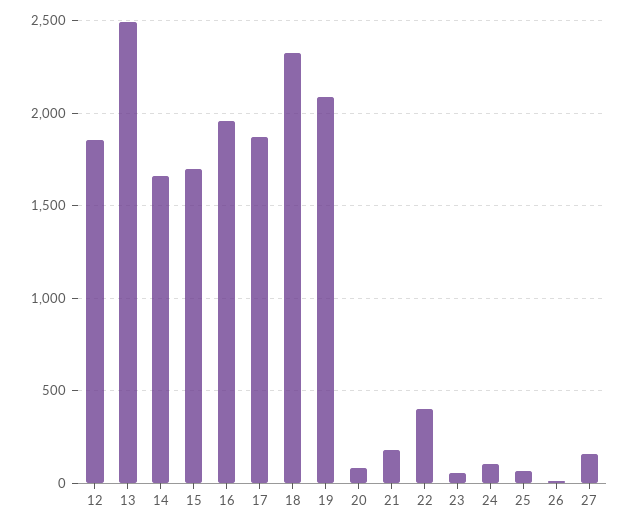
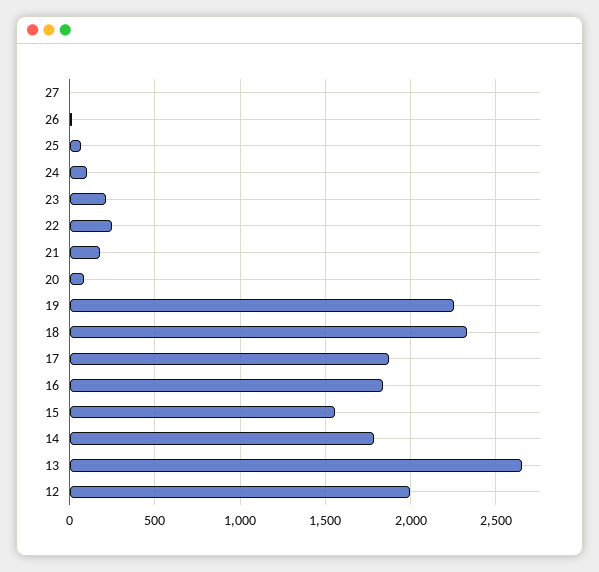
12: 1850 -> 2000
13: 2500 -> 2650
14: 1650 -> 1800
15: 1700 -> 1550
16: 1950 -> 1850
19: 2100 -> 2250
22: 400 -> 250
23: 50 -> 200
27: 150 -> 0

